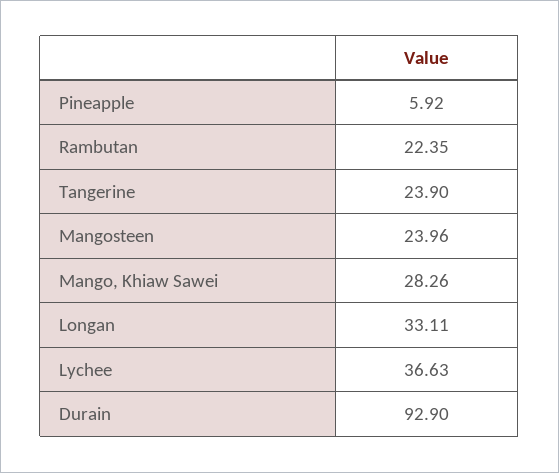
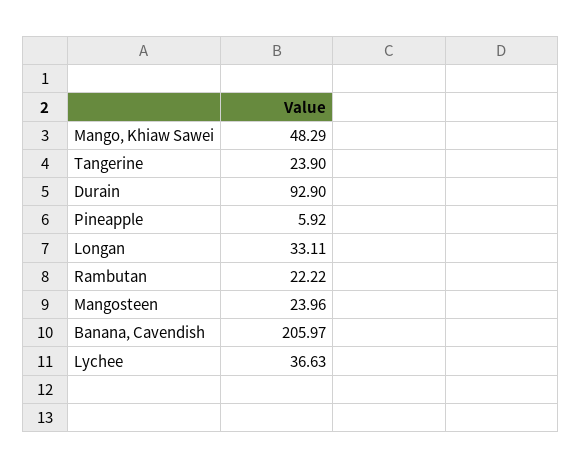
Rambutan: 22.35 -> 22.22
Mango, Khiaw Sawei: 28.26 -> 48.29
Banana, Cavendish: none -> 205.97

